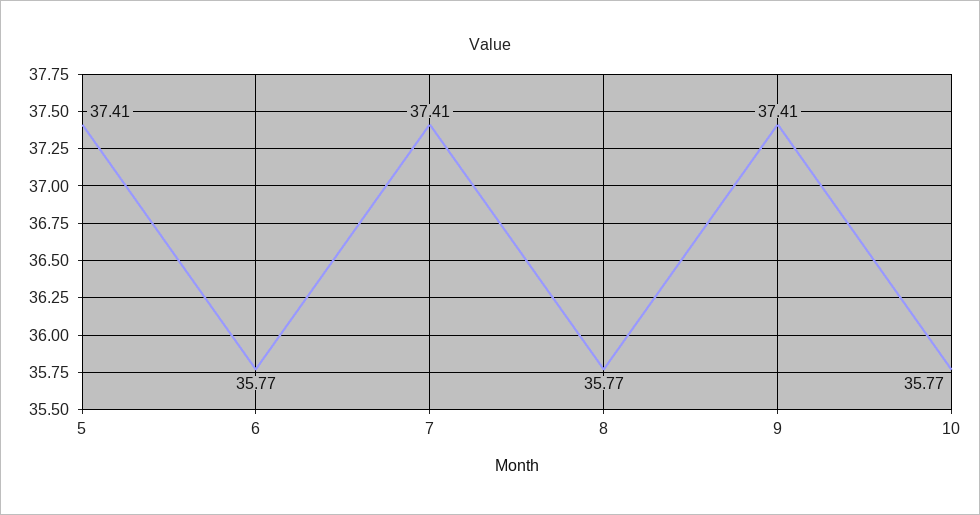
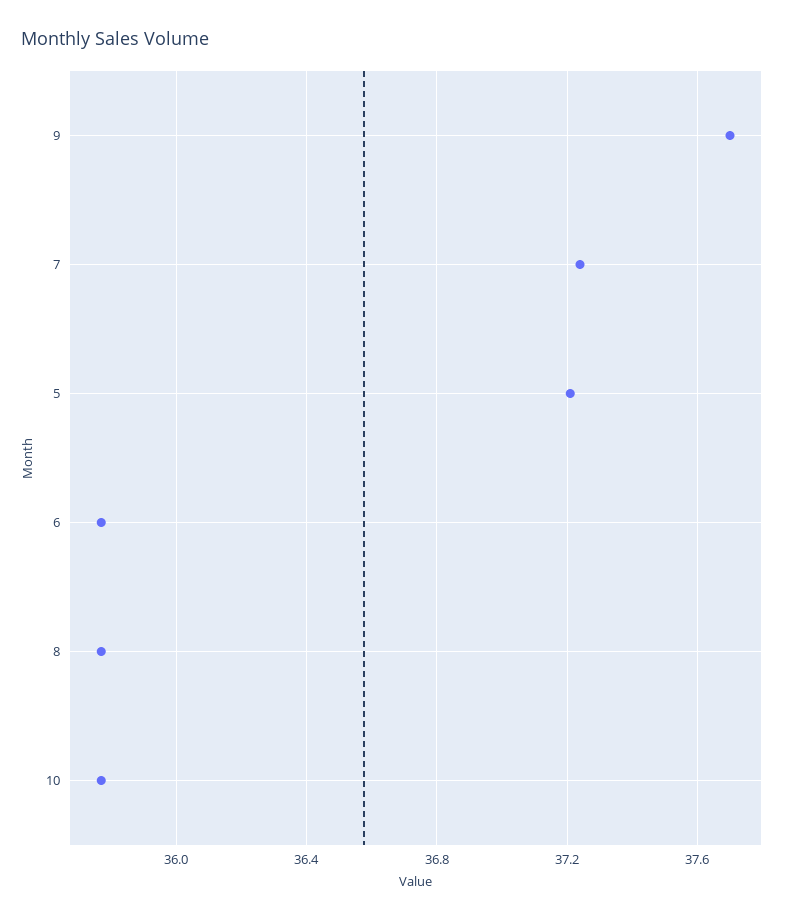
5: 37.41 -> 37.2
7: 37.41 -> 37.25
9: 37.41 -> 37.7

